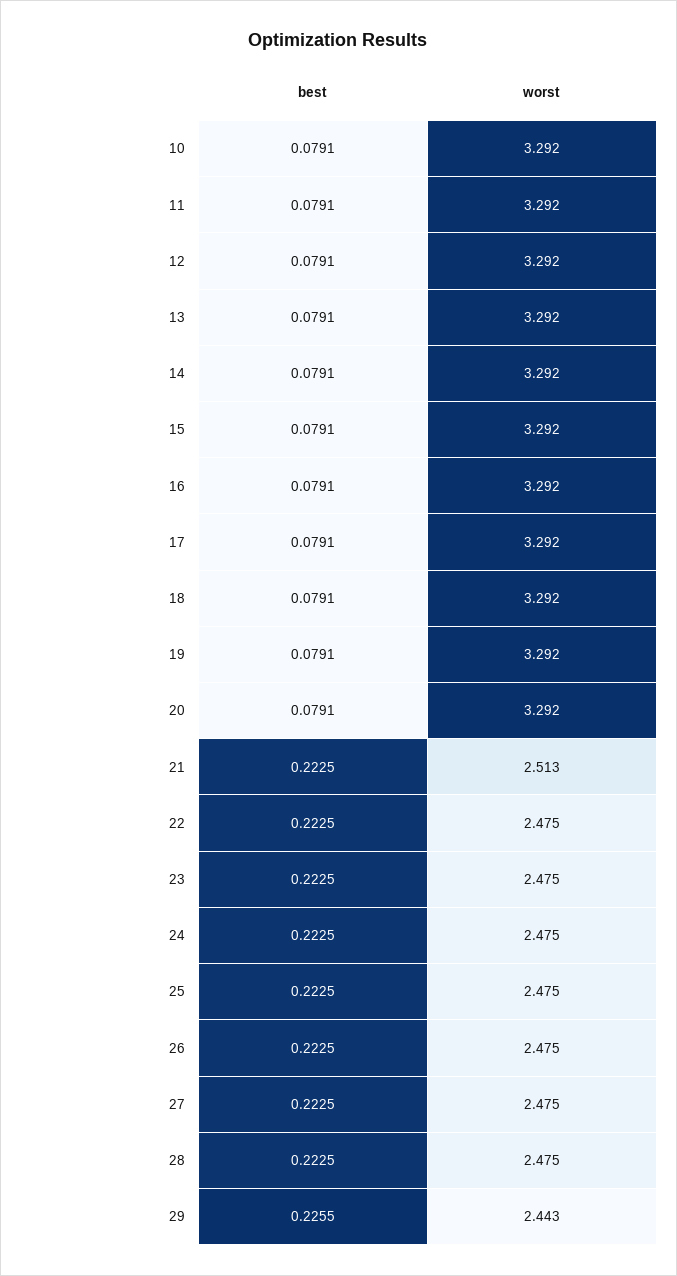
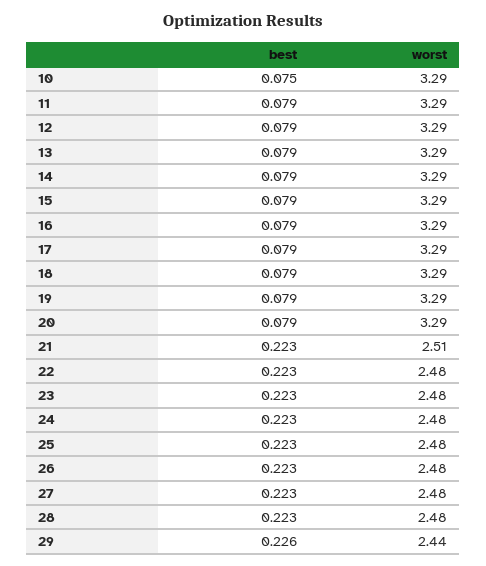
best, 10: 0.0791 -> 0.075

